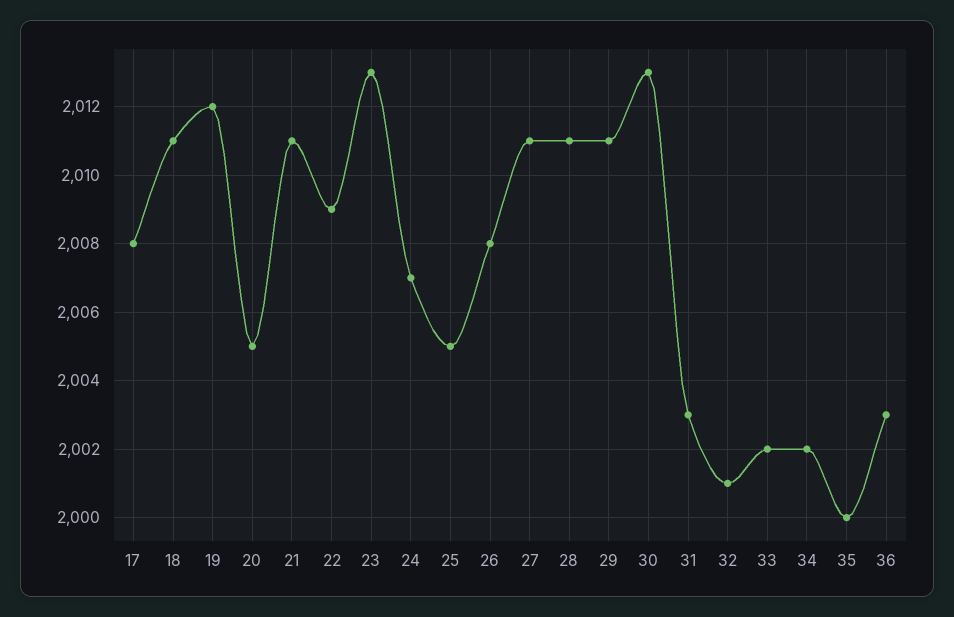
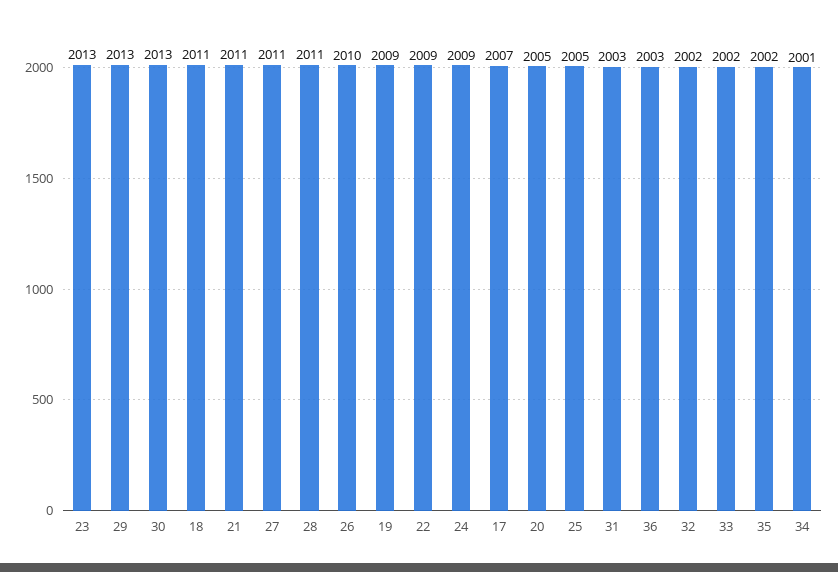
17: 2008 -> 2007
19: 2012 -> 2009
24: 2007 -> 2009
26: 2008 -> 2010
29: 2011 -> 2013
32: 2001 -> 2002
34: 2002 -> 2001
35: 2000 -> 2002

